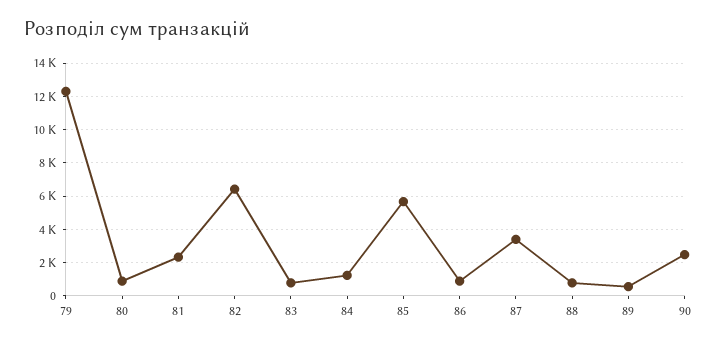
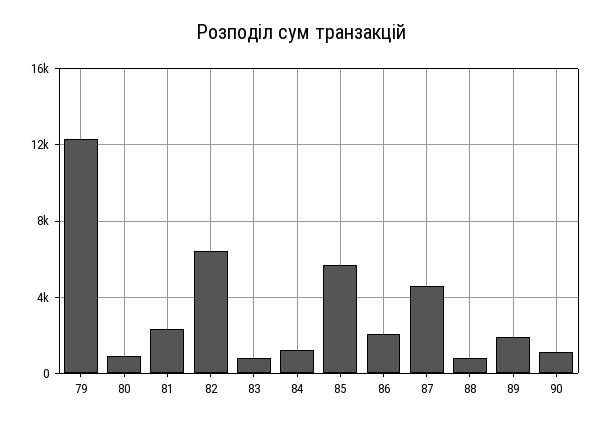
86: 1000 -> 2000
87: 3500 -> 4500
89: 500 -> 2000
90: 2500 -> 1000

